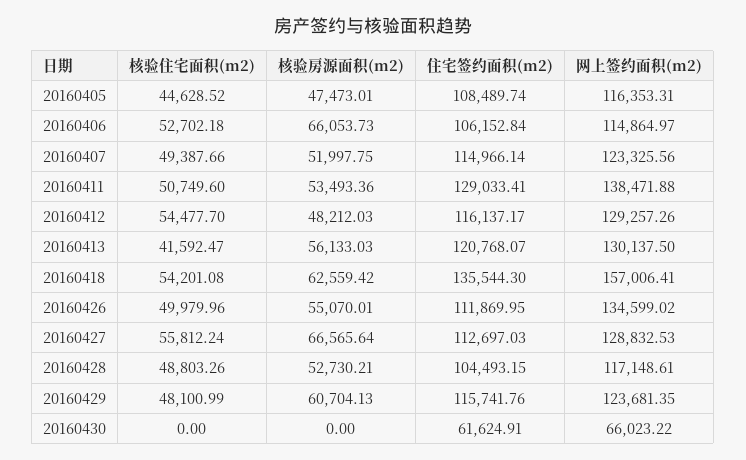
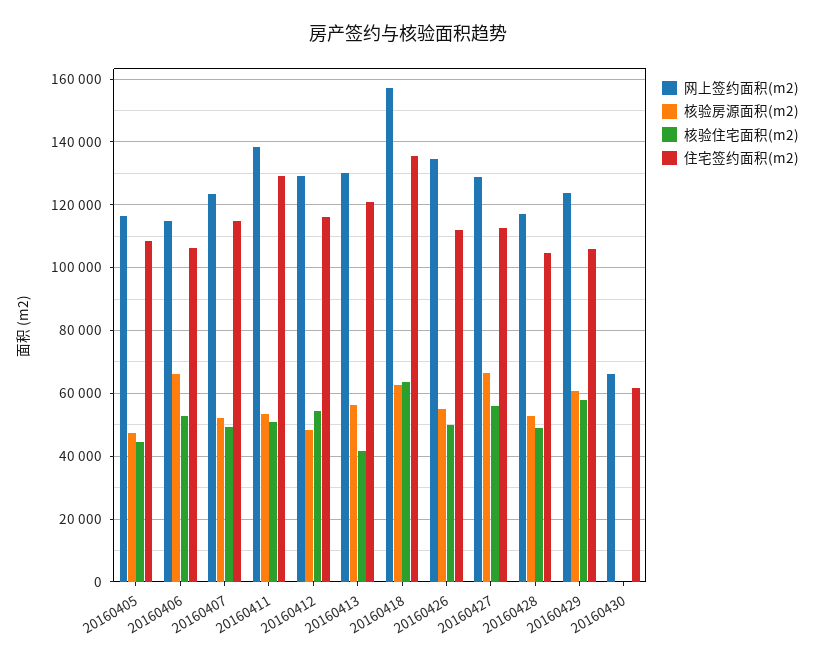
核验住宅面积(m2), 20160418: 54201.08 -> 64000
核验住宅面积(m2), 20160429: 48100.99 -> 58000
住宅签约面积(m2), 20160429: 115741.76 -> 106000

